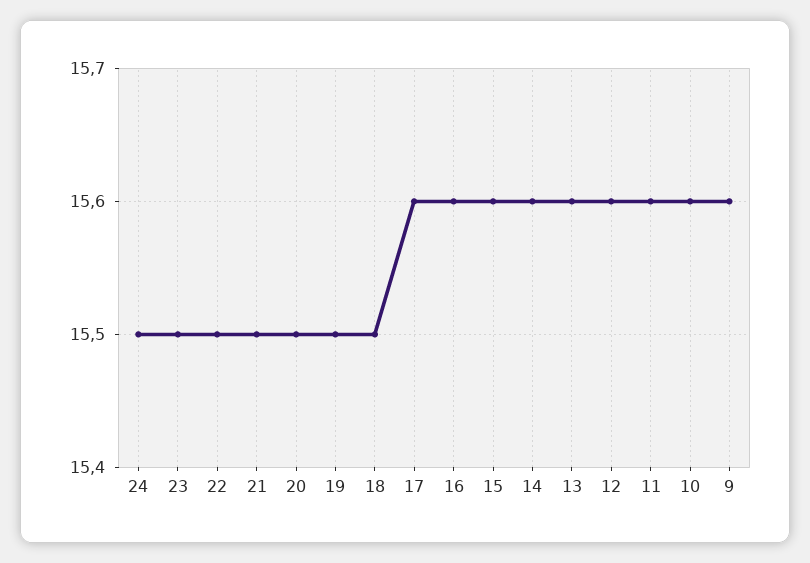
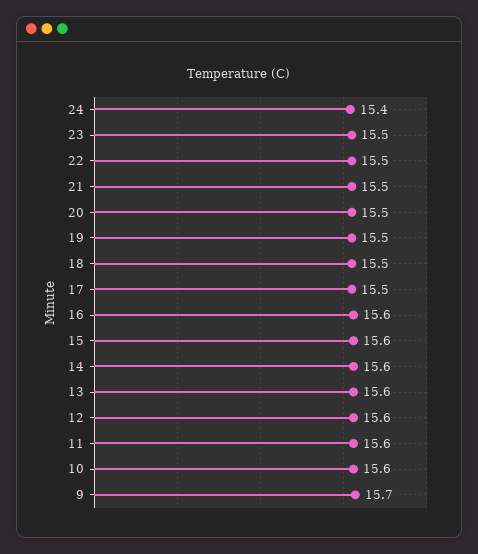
24: 15.5 -> 15.4
17: 15.6 -> 15.5
9: 15.6 -> 15.7

